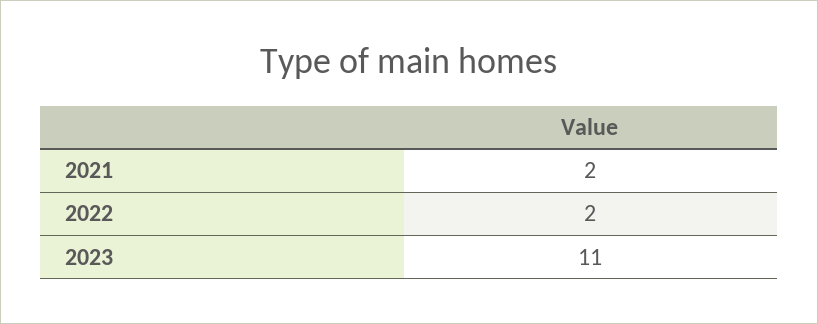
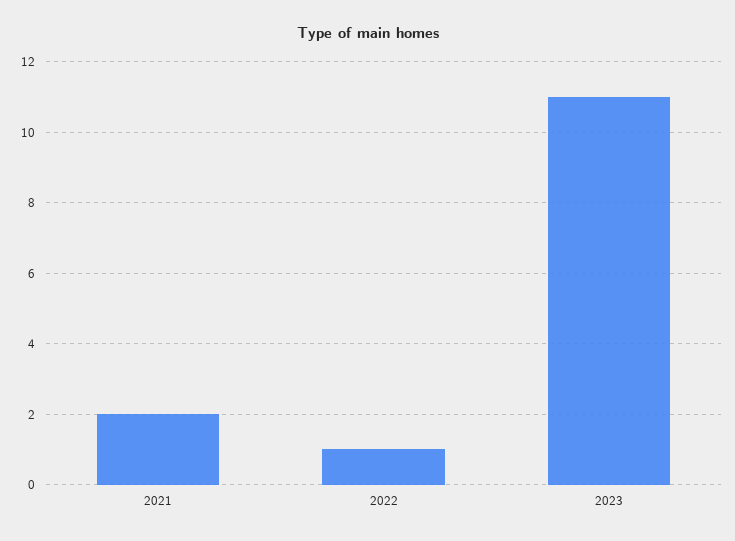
2022: 2 -> 1

